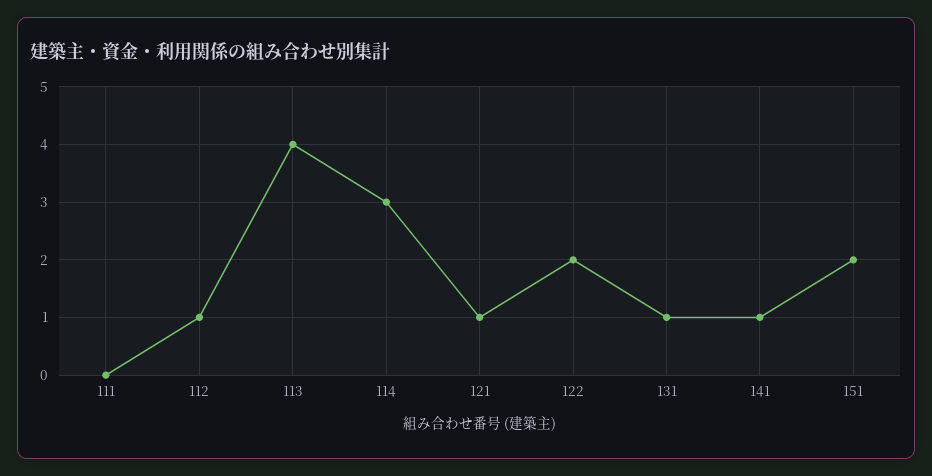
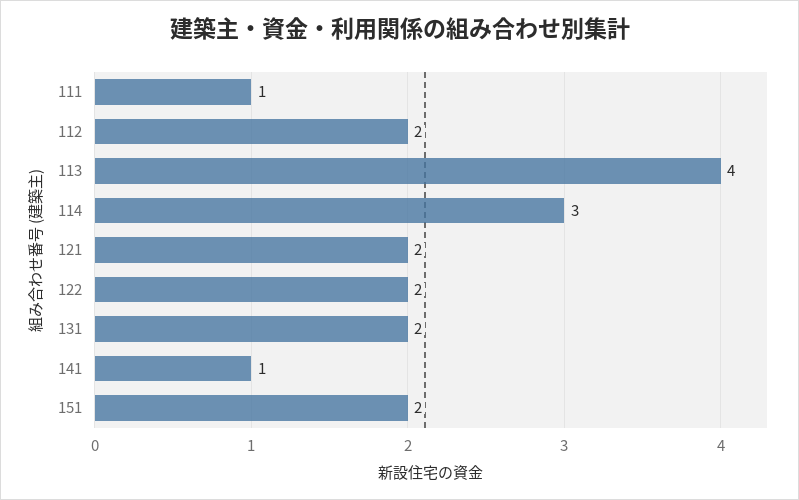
111: 0 -> 1
112: 1 -> 2
121: 1 -> 2
131: 1 -> 2

